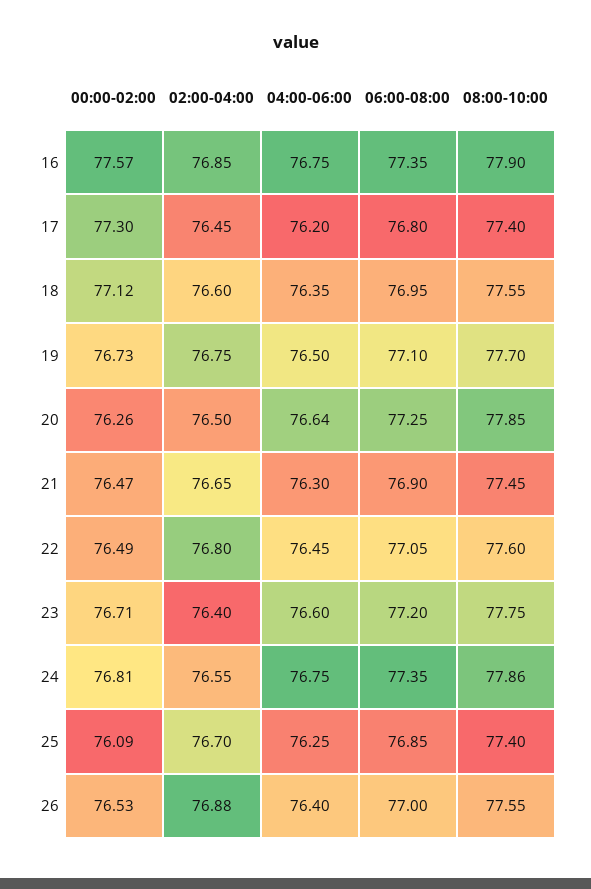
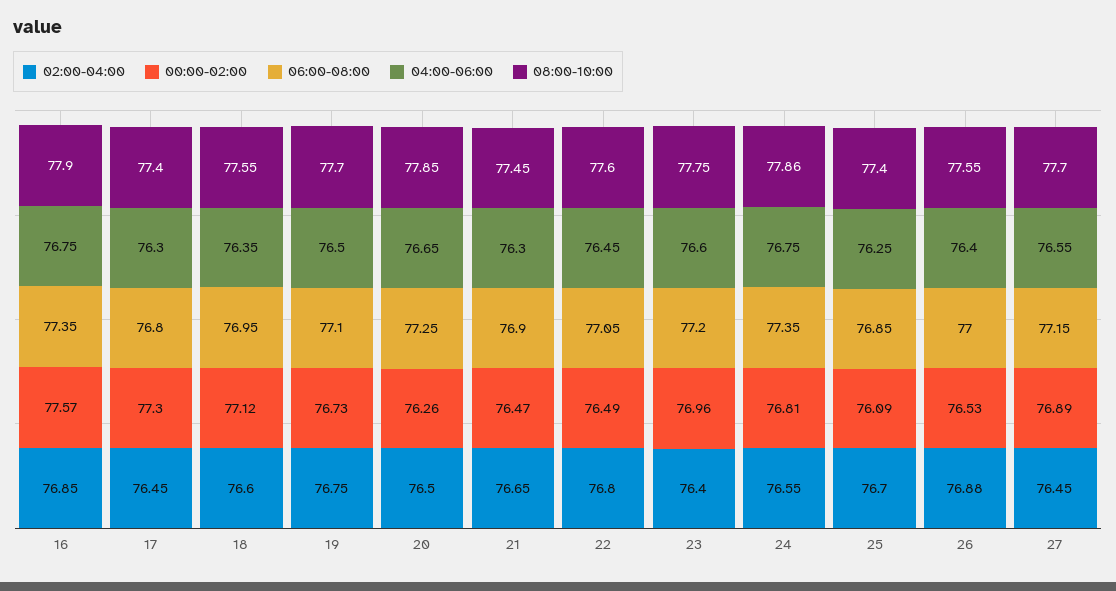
04:00-06:00, 17: 76.2 -> 76.3
04:00-06:00, 20: 76.64 -> 76.65
00:00-02:00, 23: 76.71 -> 76.96
02:00-04:00, 27: none -> 76.45
00:00-02:00, 27: none -> 76.89
06:00-08:00, 27: none -> 77.15
04:00-06:00, 27: none -> 76.55
08:00-10:00, 27: none -> 77.7

